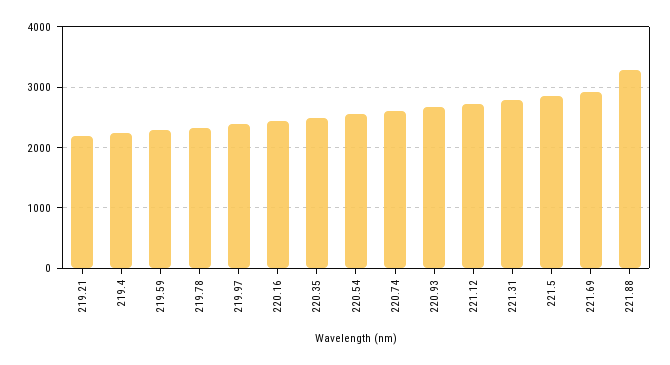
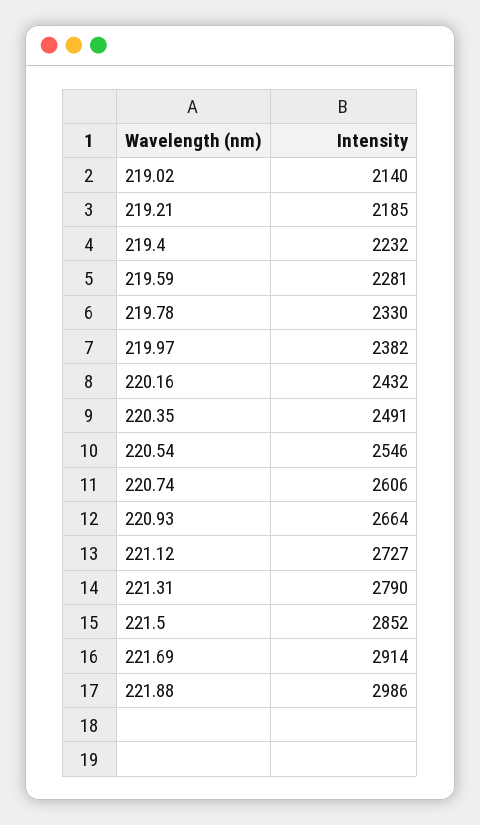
221.88: 3300 -> 2986
219.02: none -> 2140

